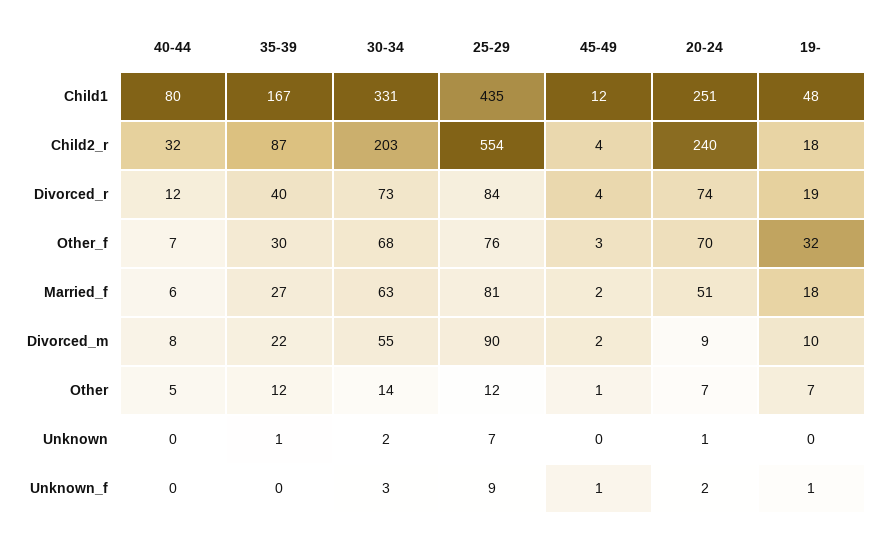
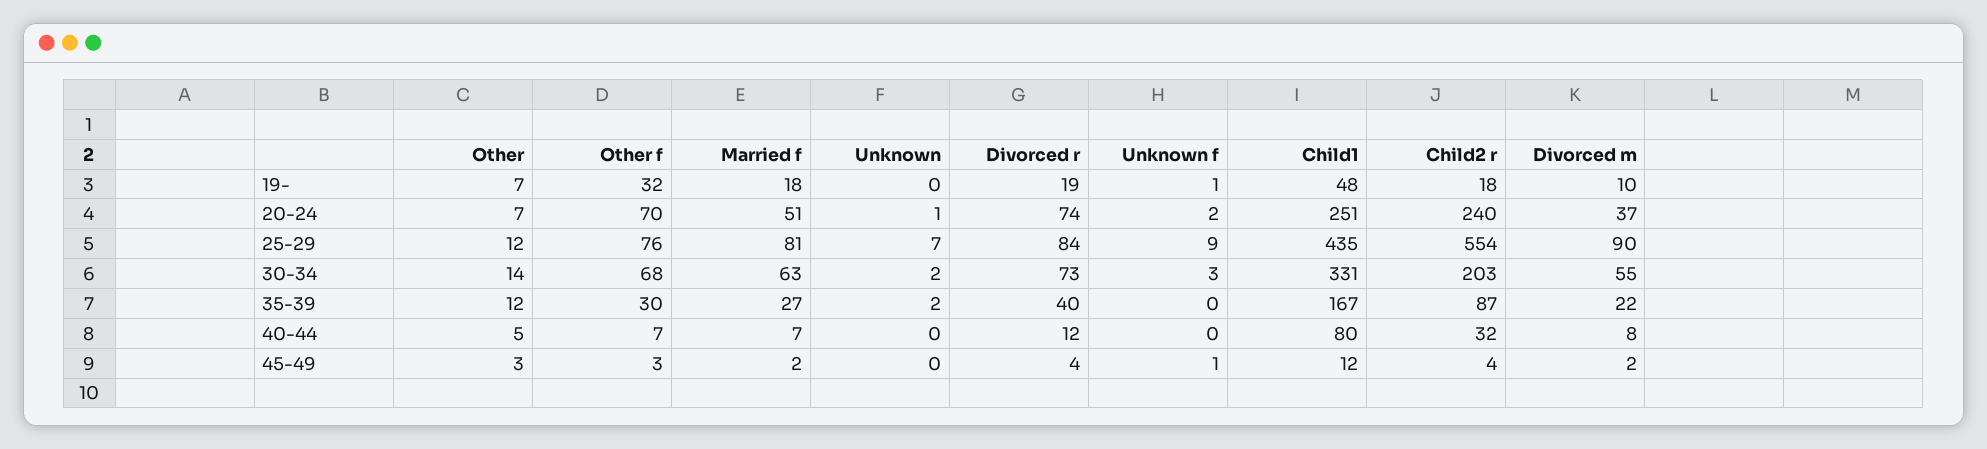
40-44, Married_f: 6 -> 7
20-24, Divorced_m: 9 -> 37
45-49, Other: 1 -> 3
35-39, Unknown: 1 -> 2

